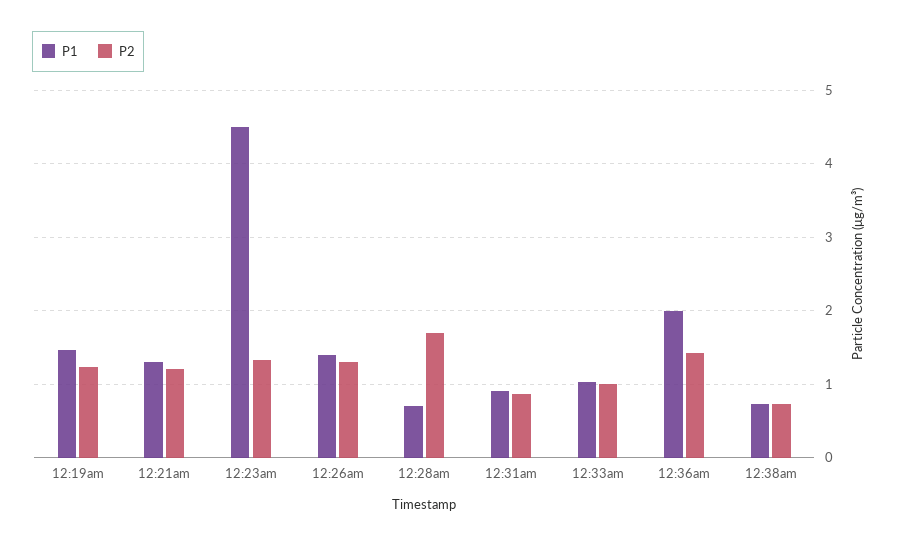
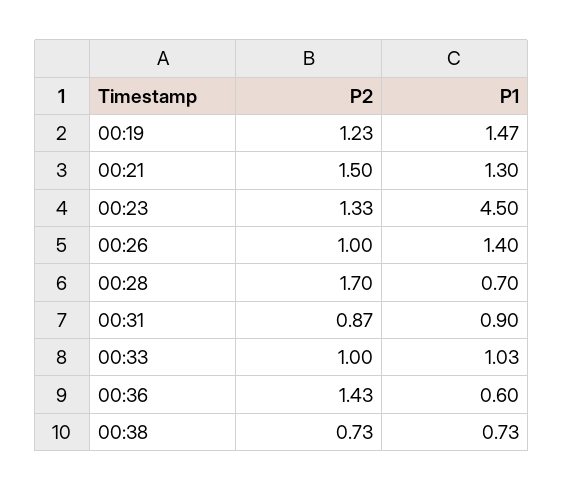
P2, 12:21am: 1.2 -> 1.5
P2, 12:26am: 1.3 -> 1
P1, 12:36am: 2 -> 0.6

